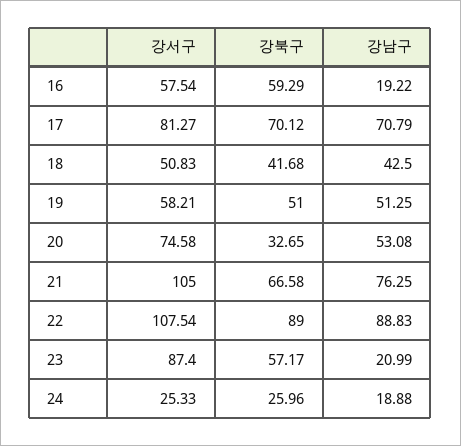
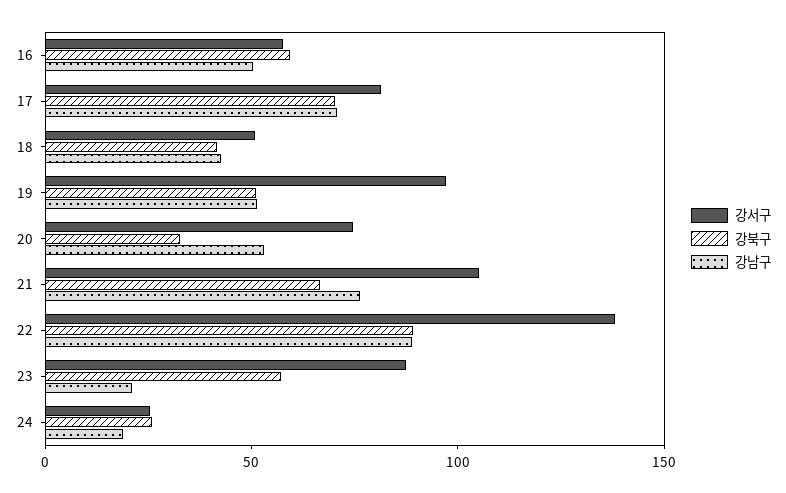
강남구, 16: 19.22 -> 50
강서구, 19: 58.21 -> 100
강서구, 22: 107.54 -> 140

